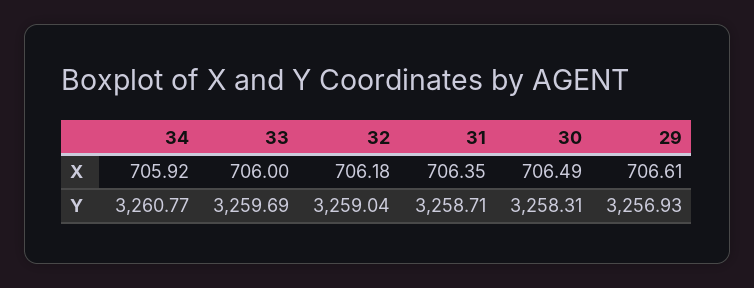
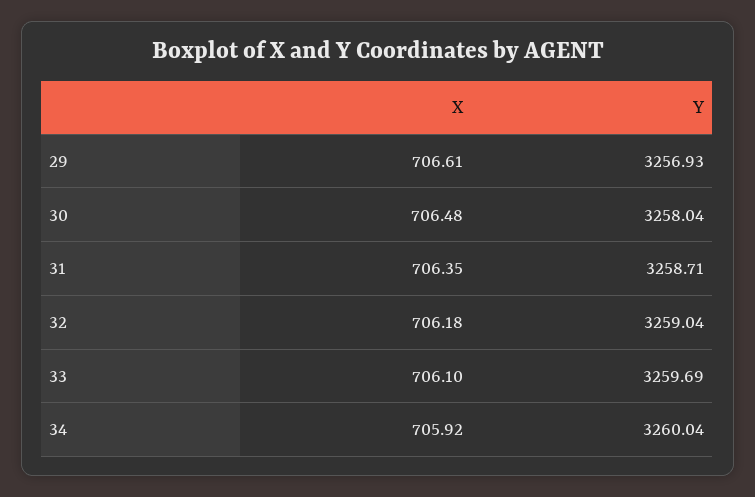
33, X: 706 -> 706.1
30, X: 706.49 -> 706.48
34, Y: 3260.77 -> 3260.04
30, Y: 3258.31 -> 3258.04

